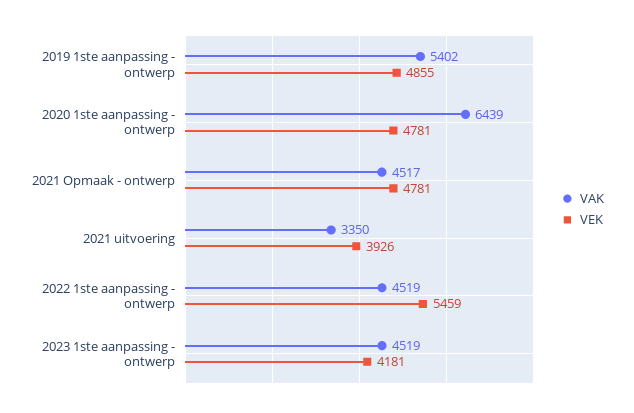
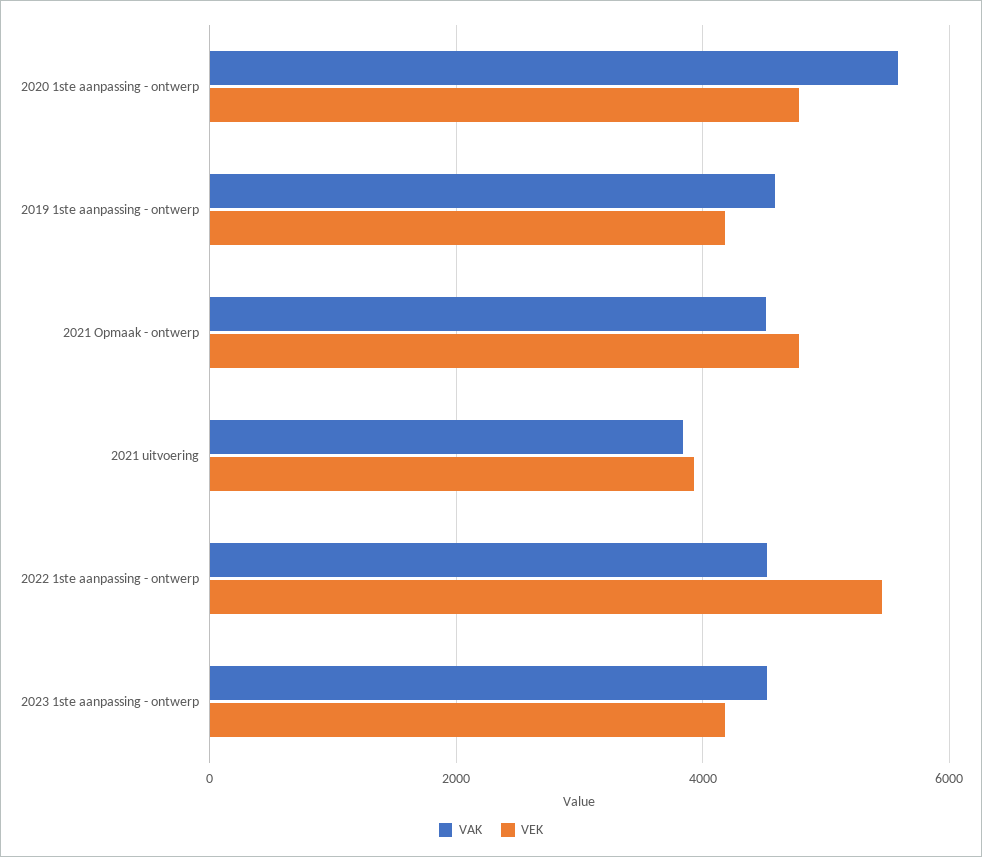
VAK, 2019 1ste aanpassing - ontwerp: 5402 -> 4600
VEK, 2019 1ste aanpassing - ontwerp: 4855 -> 4200
VAK, 2020 1ste aanpassing - ontwerp: 6439 -> 5600
VAK, 2021 uitvoering: 3350 -> 3800

